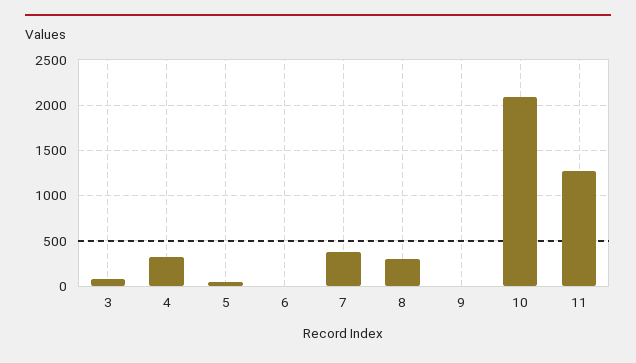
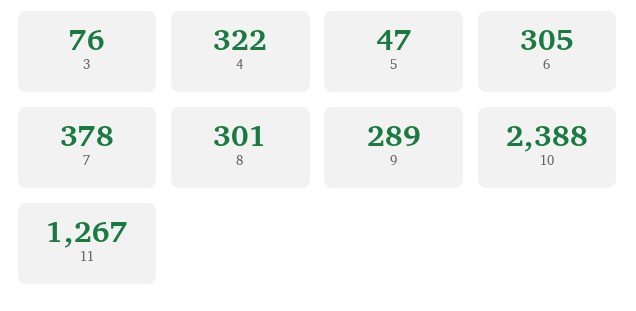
6: 0 -> 305
9: 0 -> 289
10: 2100 -> 2388

